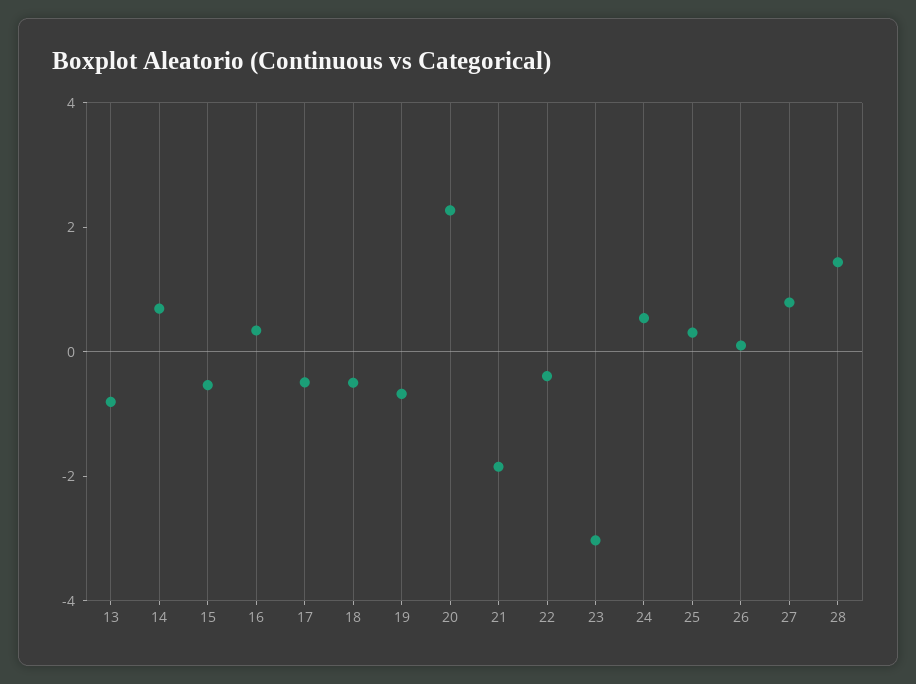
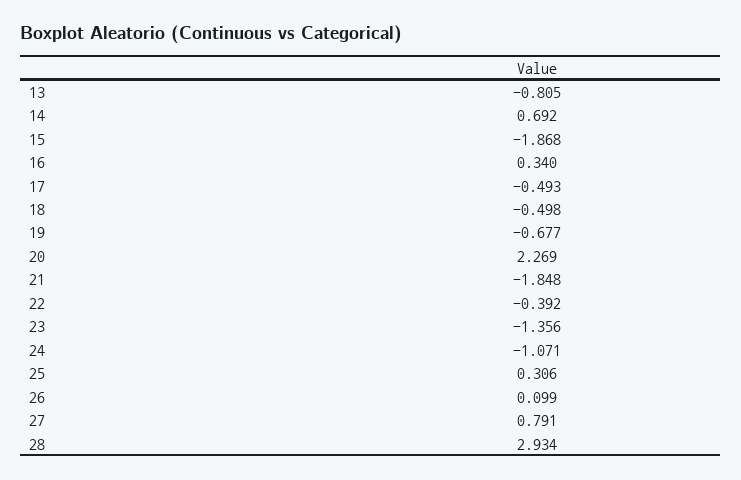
15: -0.5 -> -1.868
23: -3 -> -1.356
24: 0.5 -> -1.071
28: 1.5 -> 2.934

